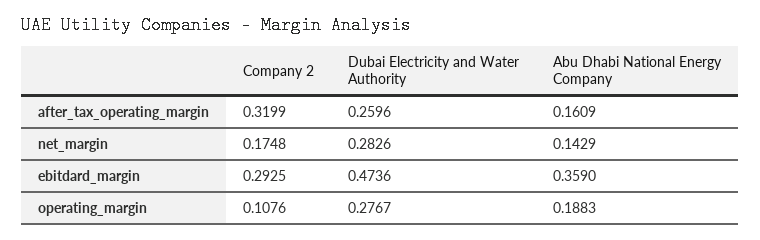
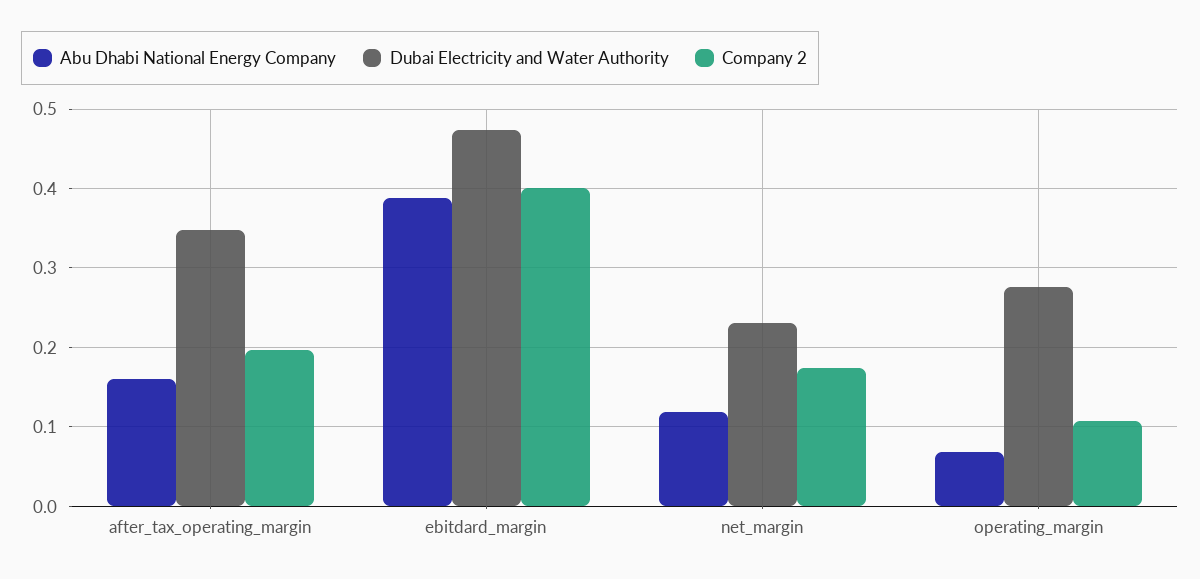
Company 2, after_tax_operating_margin: 0.3199 -> 0.2
Dubai Electricity and Water Authority, after_tax_operating_margin: 0.2596 -> 0.35
Dubai Electricity and Water Authority, net_margin: 0.2826 -> 0.23
Abu Dhabi National Energy Company, net_margin: 0.1429 -> 0.12
Company 2, ebitdard_margin: 0.2925 -> 0.4
Abu Dhabi National Energy Company, ebitdard_margin: 0.359 -> 0.39
Abu Dhabi National Energy Company, operating_margin: 0.1883 -> 0.07

